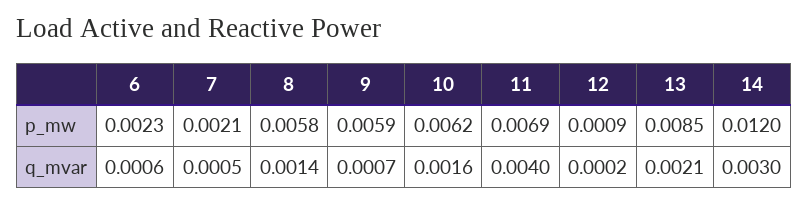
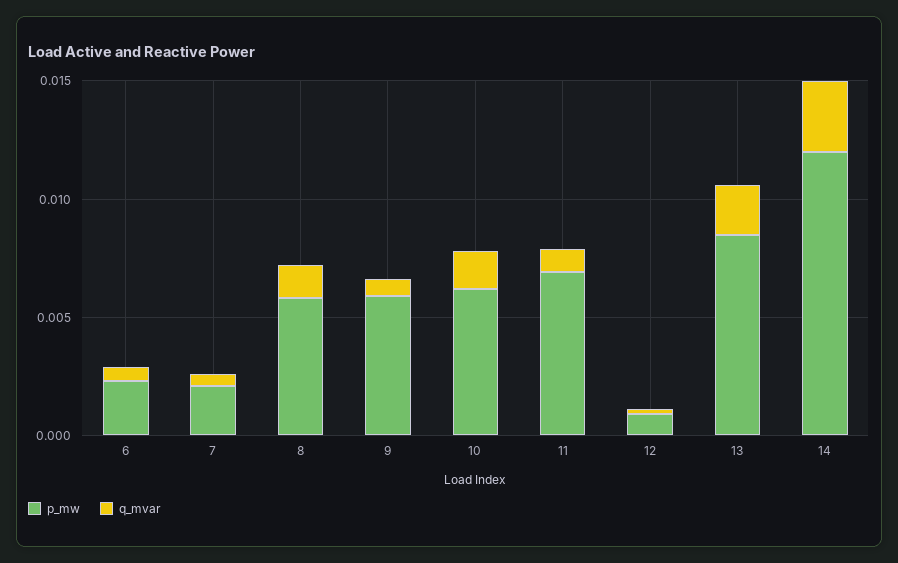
q_mvar, 11: 0.004 -> 0.001

